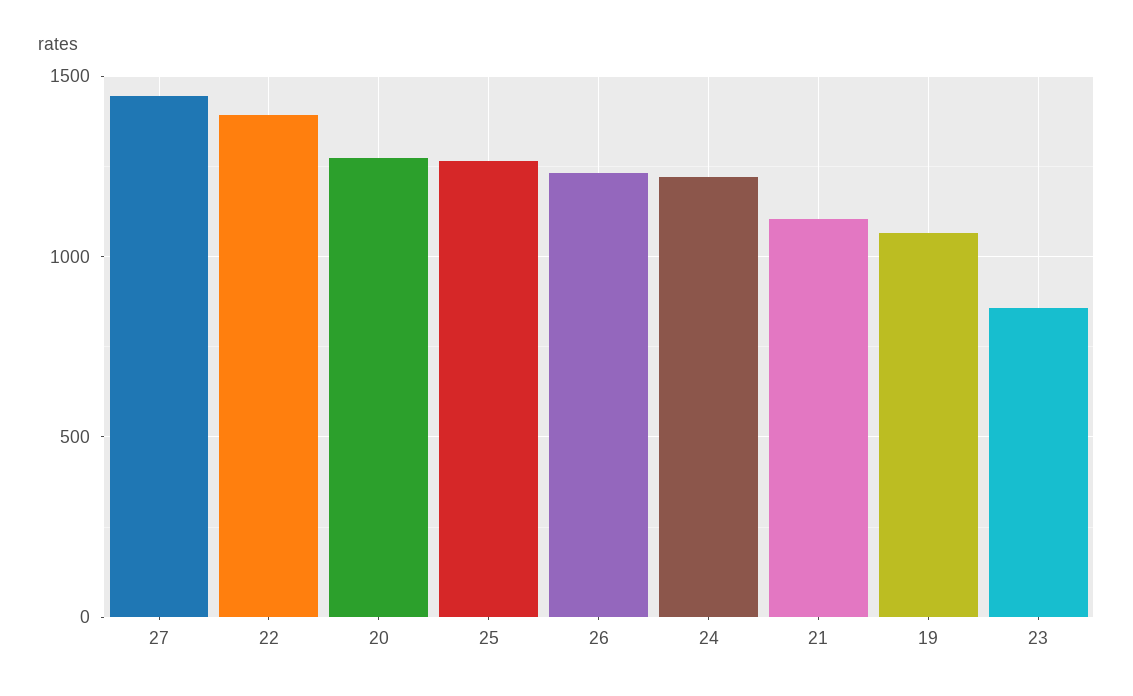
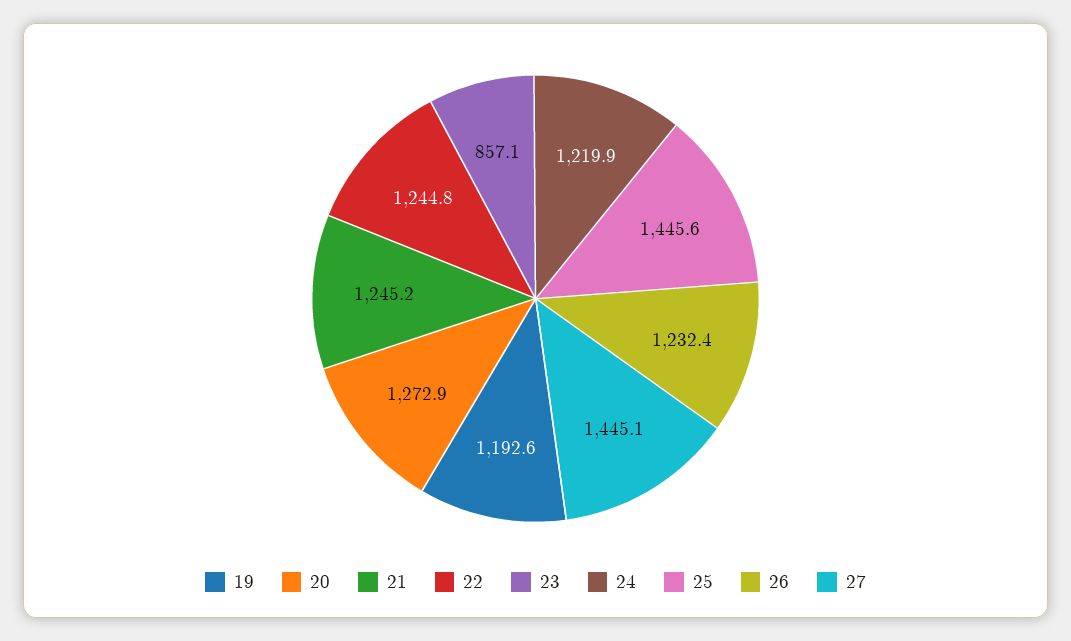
22: 1400 -> 1244.8
25: 1250 -> 1445.6
21: 1100 -> 1245.2
19: 1050 -> 1192.6

